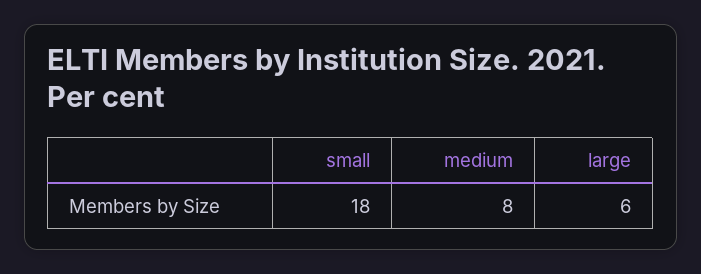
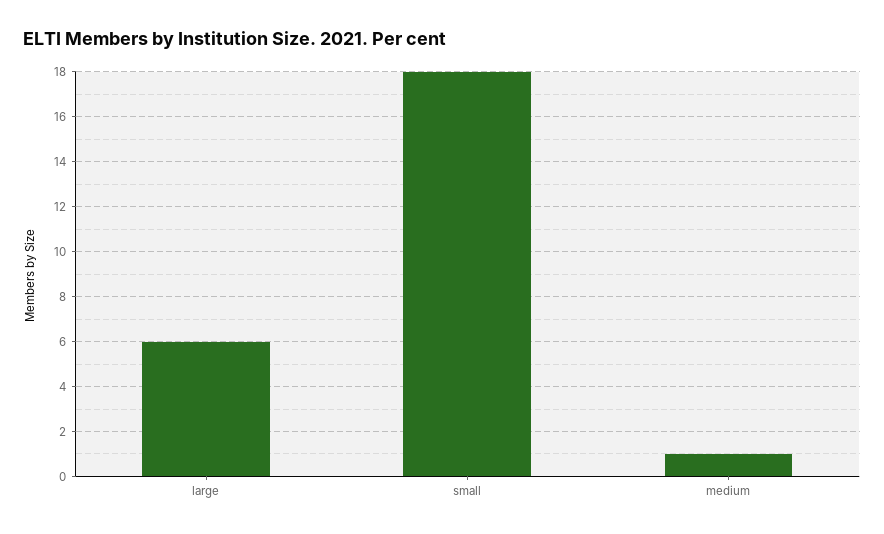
medium: 8 -> 1

